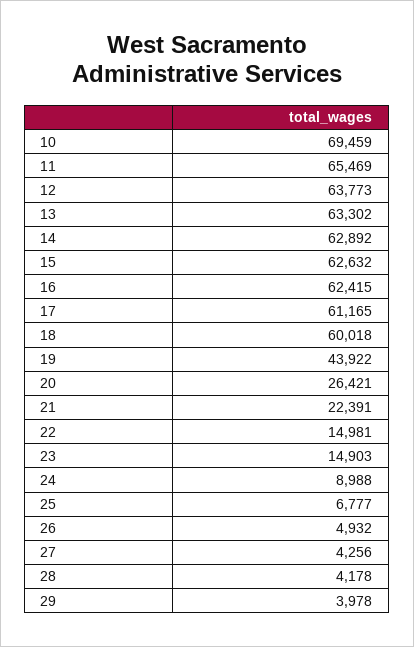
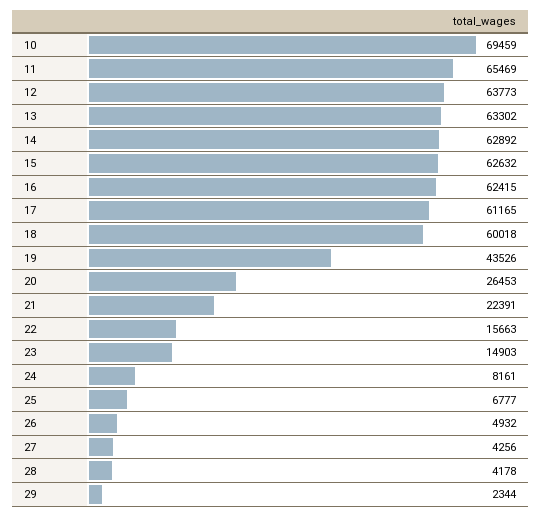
19: 43922 -> 43526
20: 26421 -> 26453
22: 14981 -> 15663
24: 8988 -> 8161
29: 3978 -> 2344

